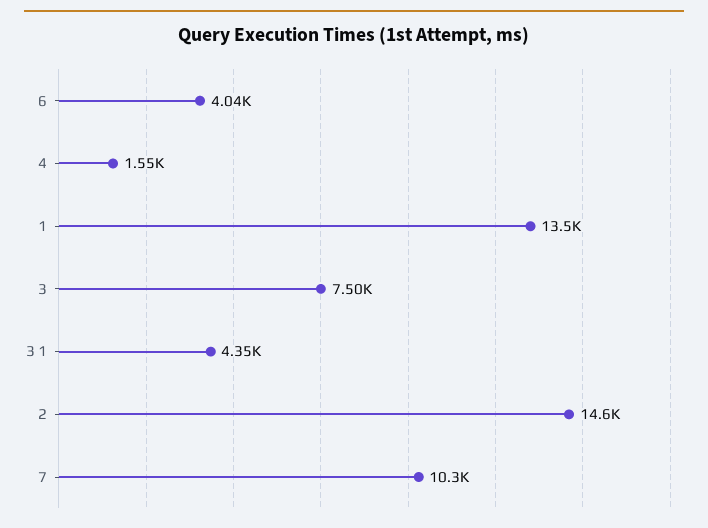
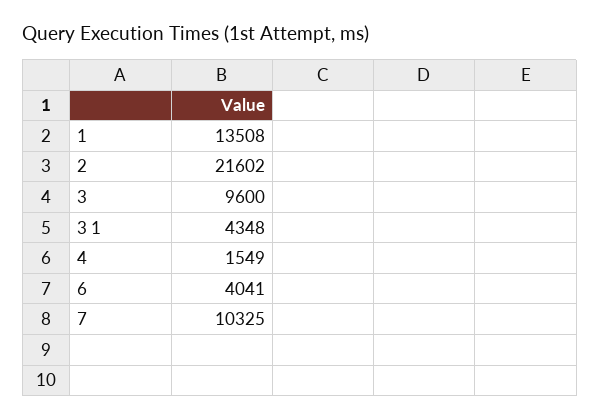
3: 7500 -> 9600
2: 14600 -> 21602

